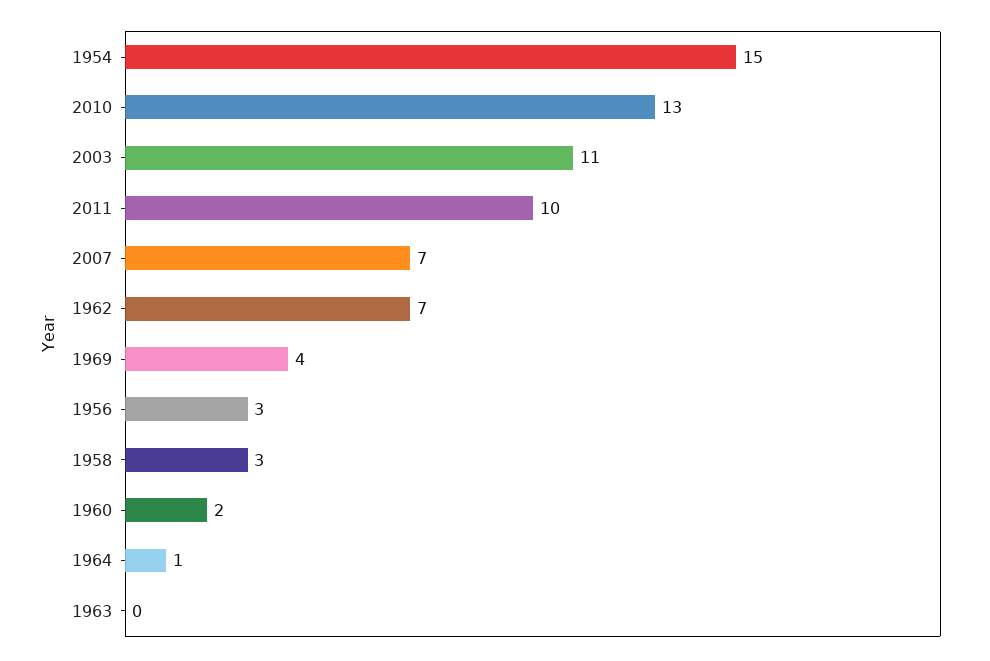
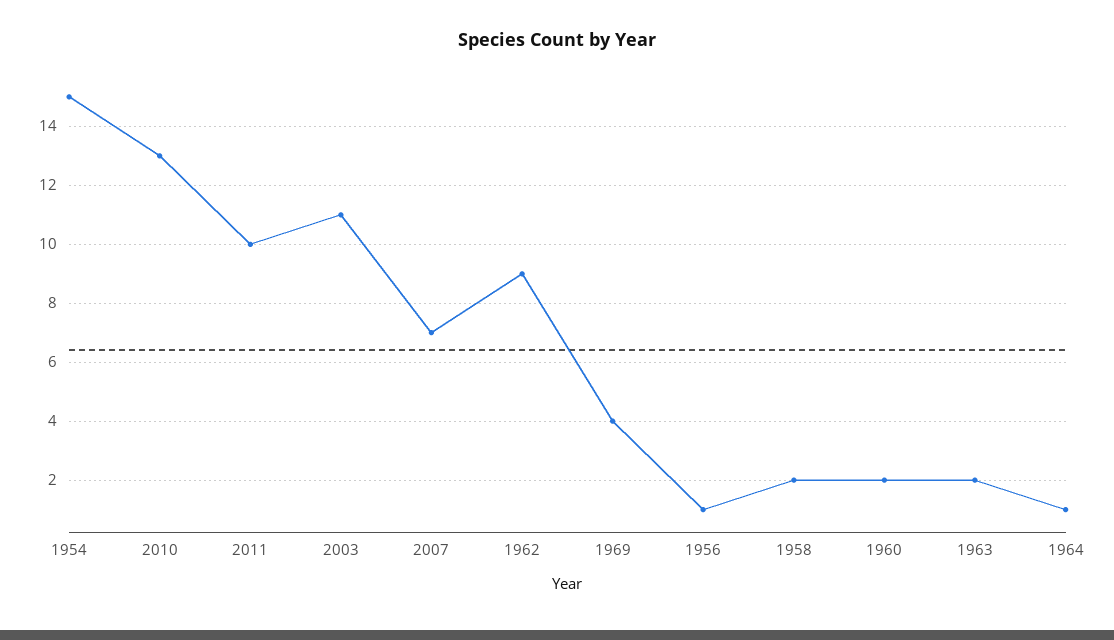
1962: 7 -> 9
1956: 3 -> 1
1958: 3 -> 2
1963: 0 -> 2

